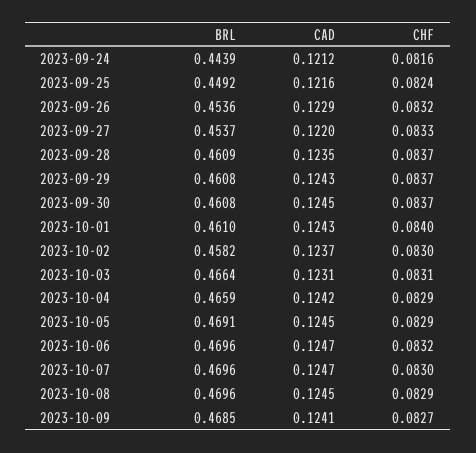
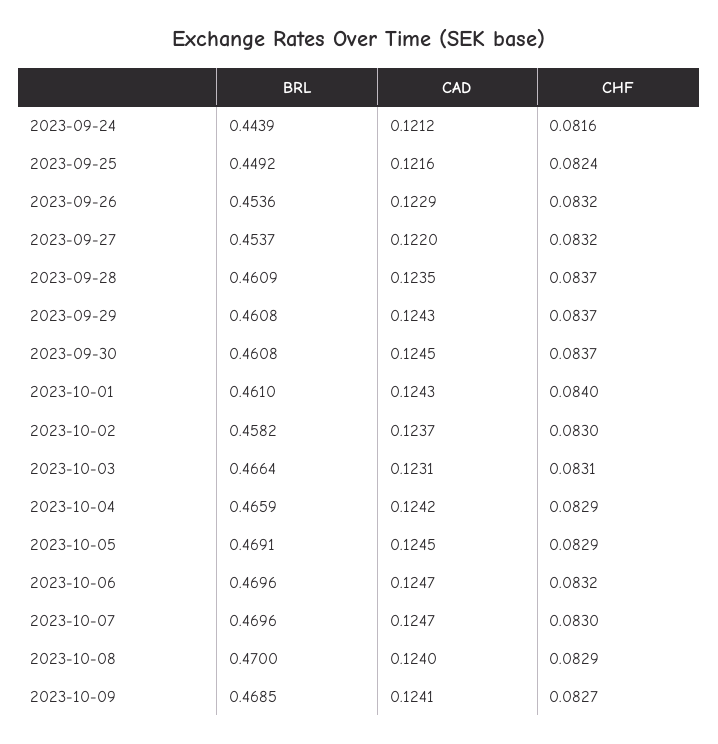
CHF, 2023-09-27: 0.0833 -> 0.0832
BRL, 2023-10-08: 0.4696 -> 0.47
CAD, 2023-10-08: 0.1245 -> 0.124

